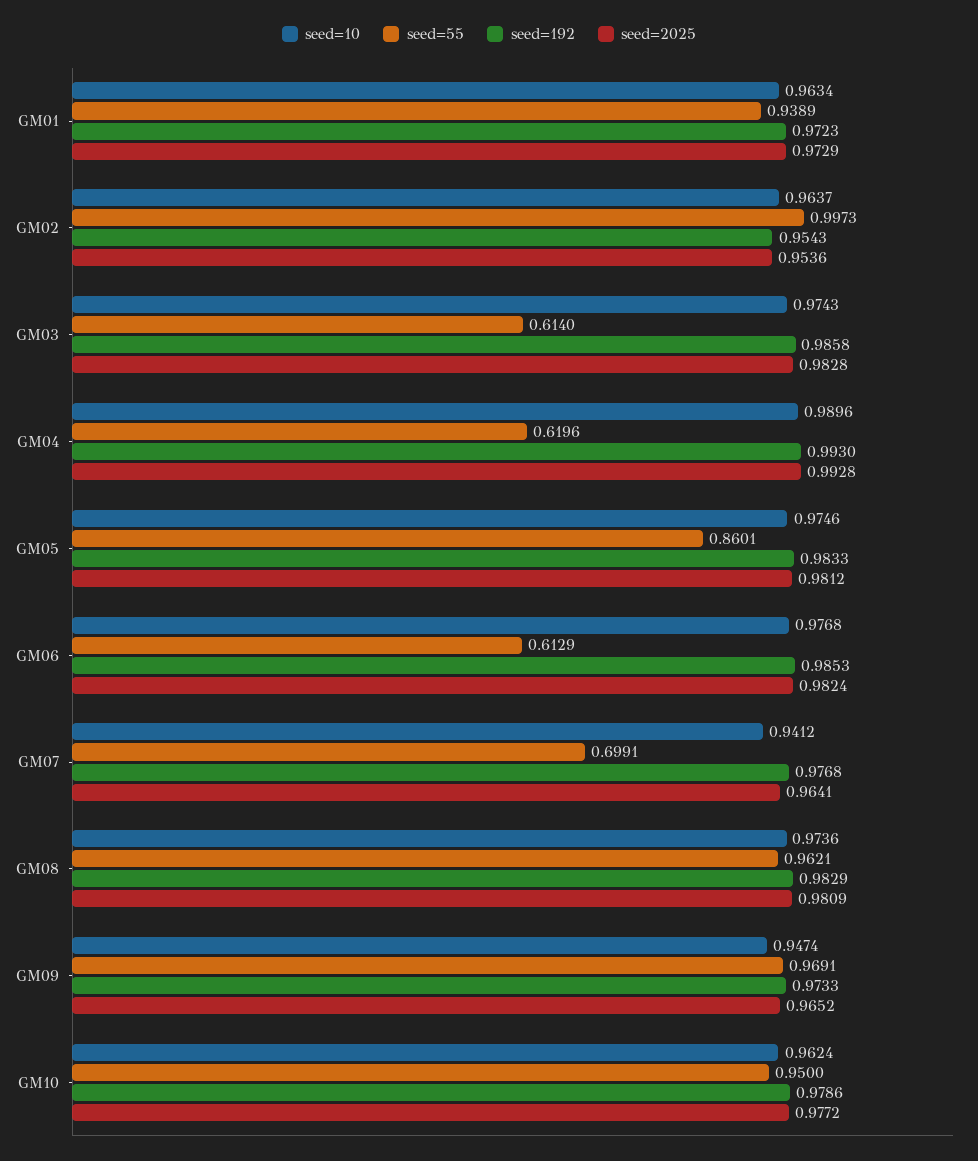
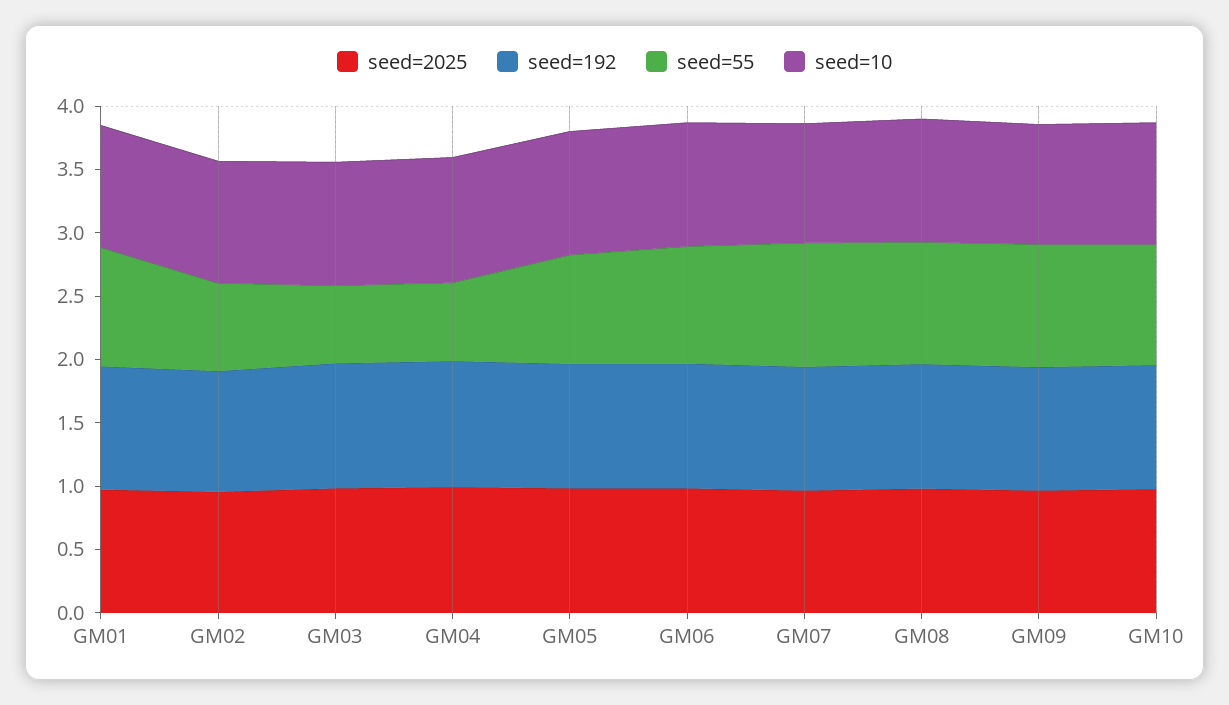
seed=55, GM02: 0.9973 -> 0.7
seed=55, GM06: 0.6129 -> 0.9
seed=55, GM07: 0.6991 -> 1

